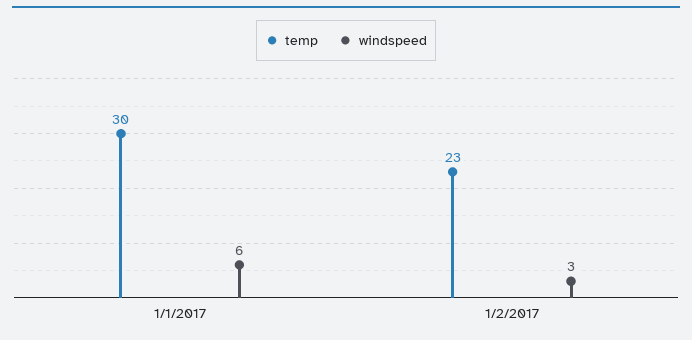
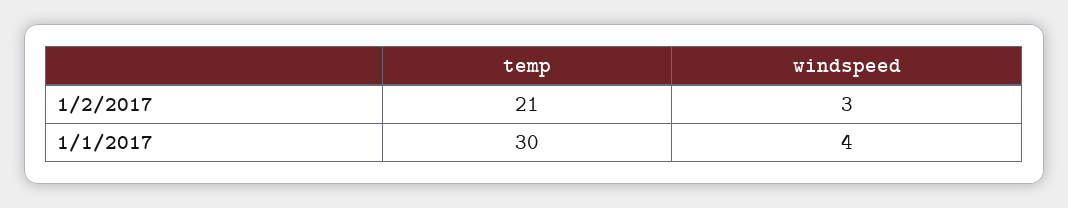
windspeed, 1/1/2017: 6 -> 4
temp, 1/2/2017: 23 -> 21

